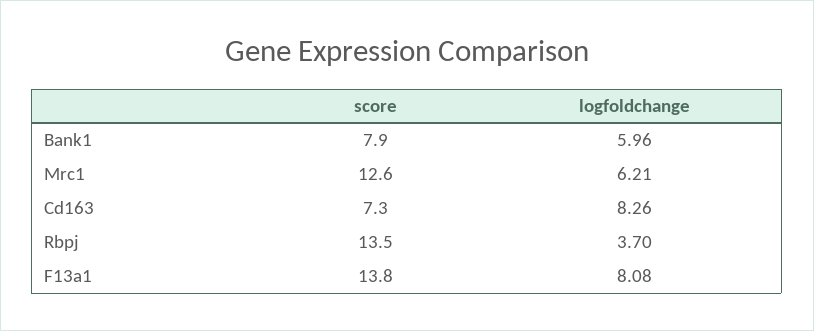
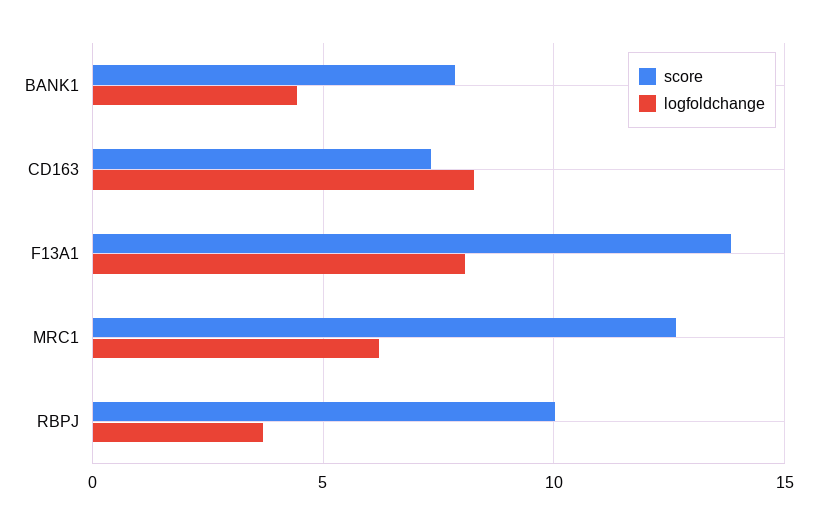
logfoldchange, Bank1: 5.96 -> 4.5
score, Rbpj: 13.5 -> 10

